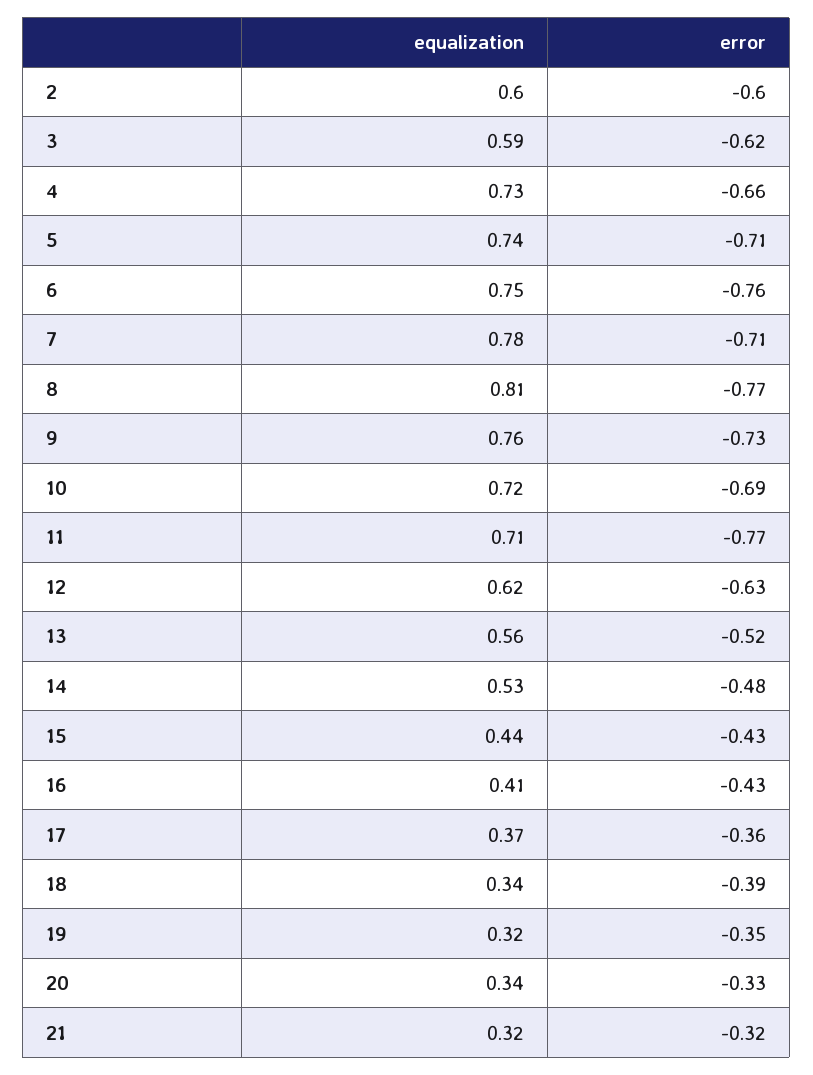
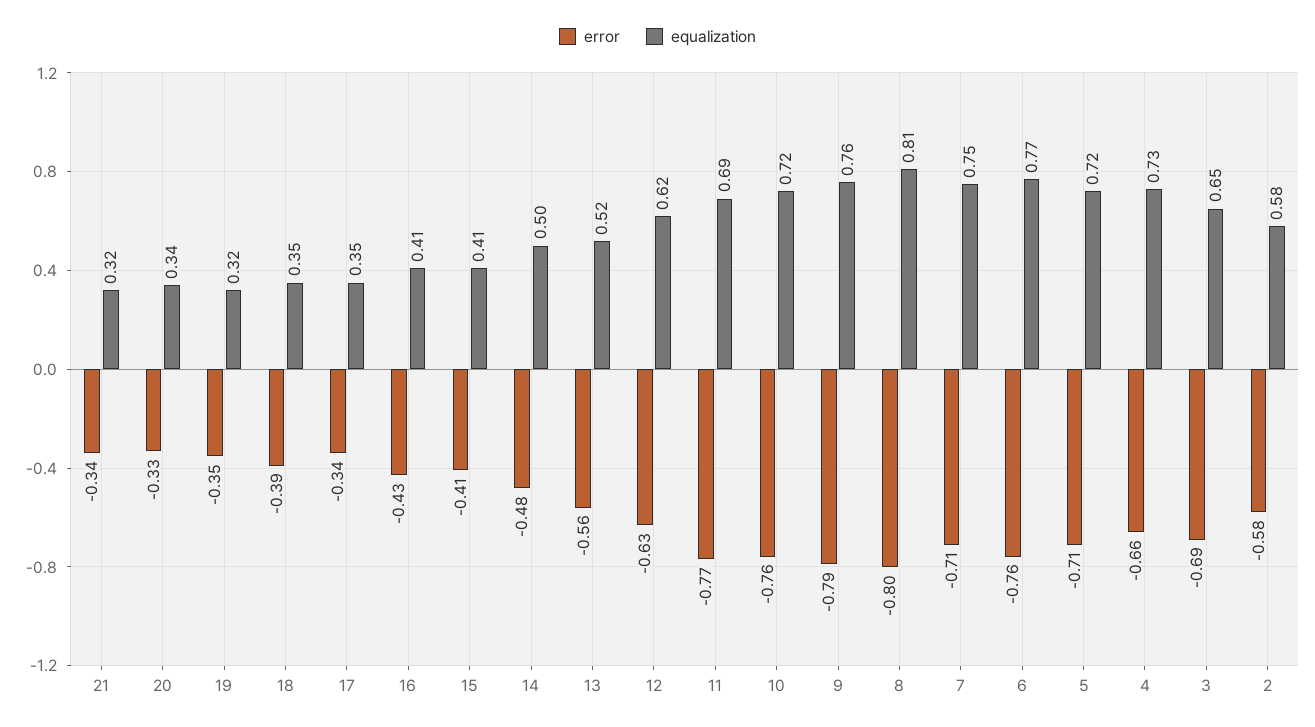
equalization, 2: 0.6 -> 0.58
error, 2: -0.6 -> -0.58
equalization, 3: 0.59 -> 0.65
error, 3: -0.62 -> -0.69
equalization, 5: 0.74 -> 0.72
equalization, 6: 0.75 -> 0.77
equalization, 7: 0.78 -> 0.75
error, 8: -0.77 -> -0.8
error, 9: -0.73 -> -0.79
error, 10: -0.69 -> -0.76
equalization, 11: 0.71 -> 0.69
equalization, 13: 0.56 -> 0.52
error, 13: -0.52 -> -0.56
equalization, 14: 0.53 -> 0.5
equalization, 15: 0.44 -> 0.41
error, 15: -0.43 -> -0.41
equalization, 17: 0.37 -> 0.35
error, 17: -0.36 -> -0.34
equalization, 18: 0.34 -> 0.35
error, 21: -0.32 -> -0.34

